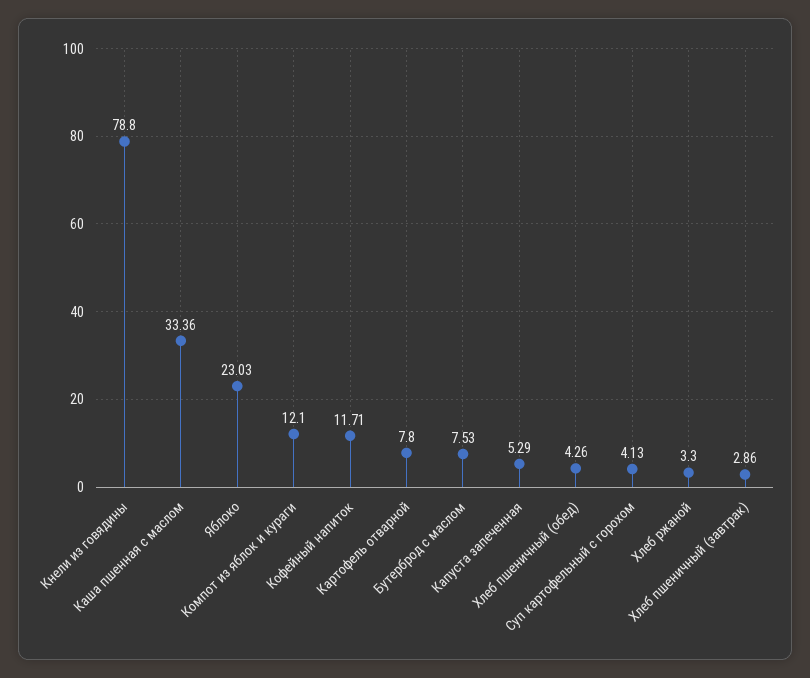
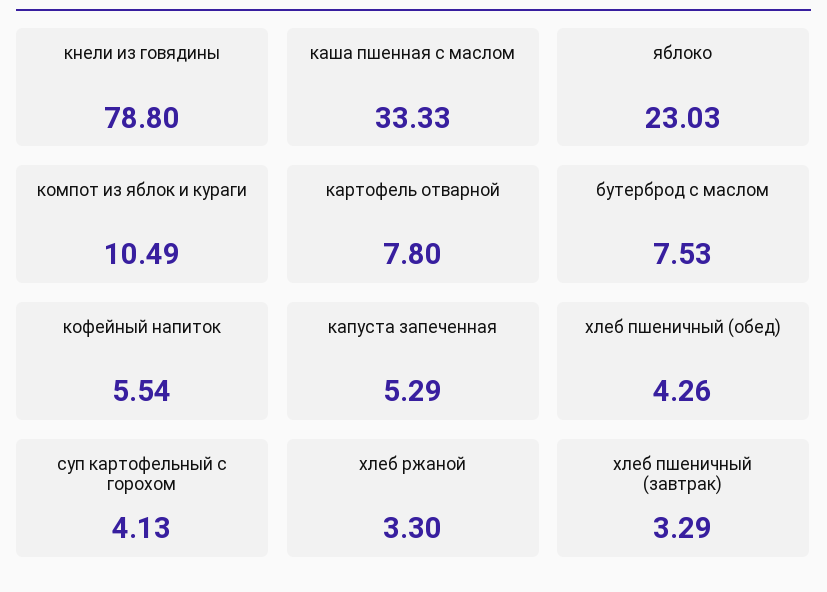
Каша пшенная с маслом: 33.36 -> 33.33
Компот из яблок и кураги: 12.1 -> 10.49
Кофейный напиток: 11.71 -> 5.54
Хлеб пшеничный (завтрак): 2.86 -> 3.29

